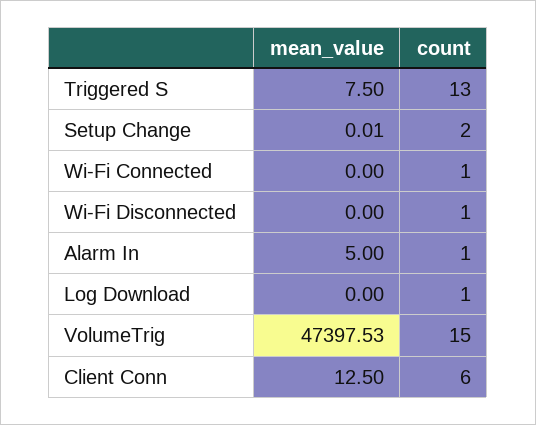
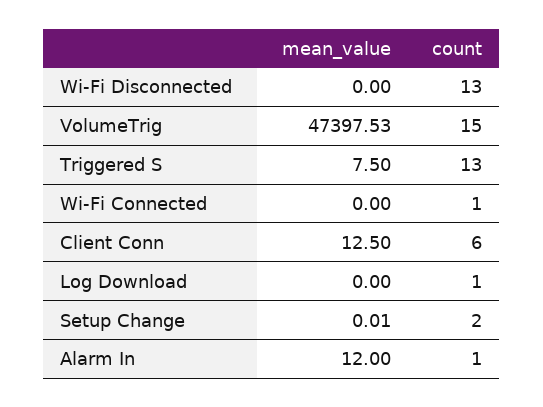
count, Wi-Fi Disconnected: 1 -> 13
mean_value, Alarm In: 5 -> 12

